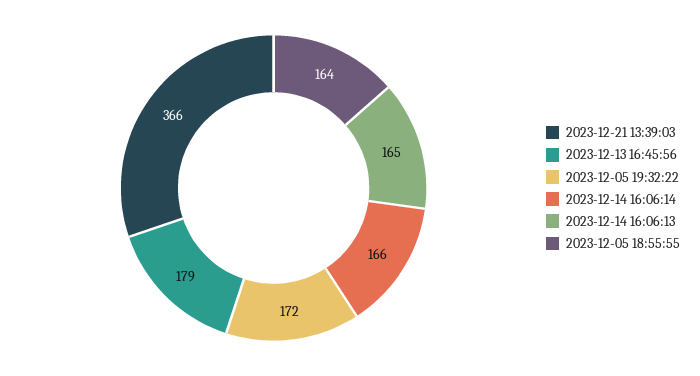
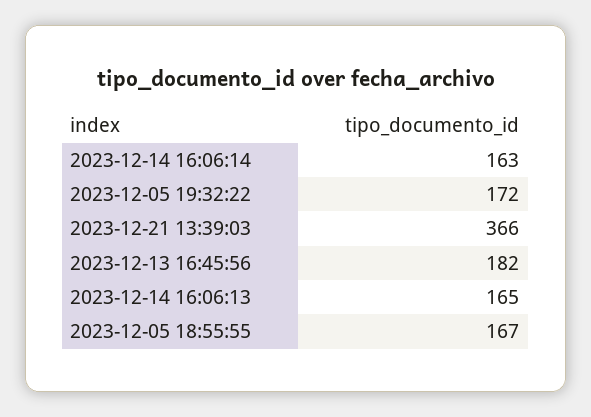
2023-12-13 16:45:56: 179 -> 182
2023-12-14 16:06:14: 166 -> 163
2023-12-05 18:55:55: 164 -> 167

